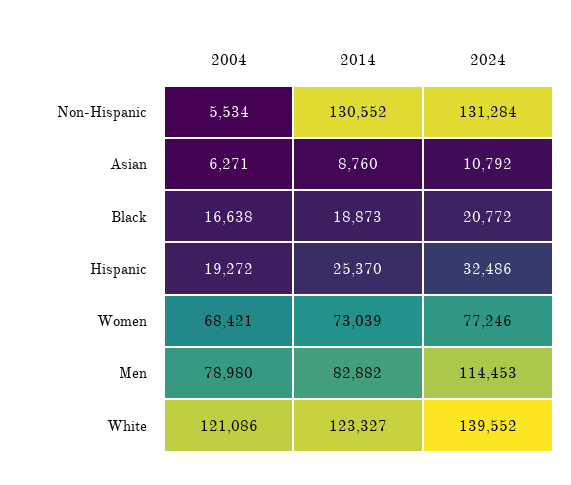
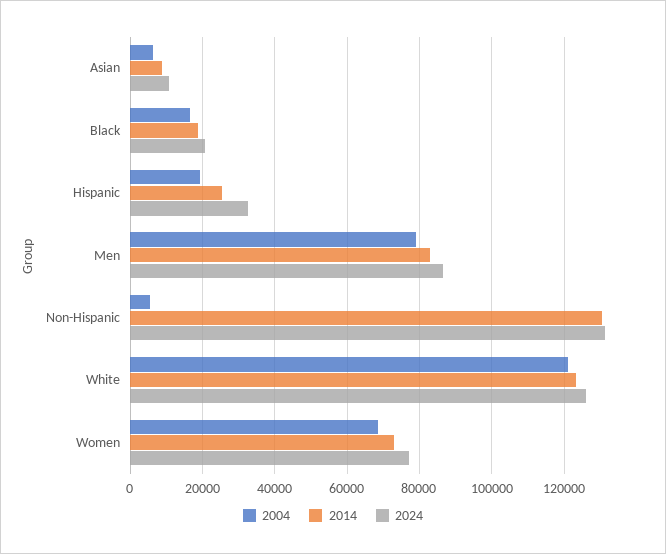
2024, Men: 114453 -> 86000
2024, White: 139552 -> 126000

